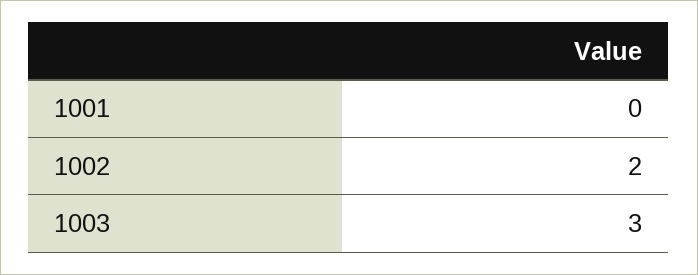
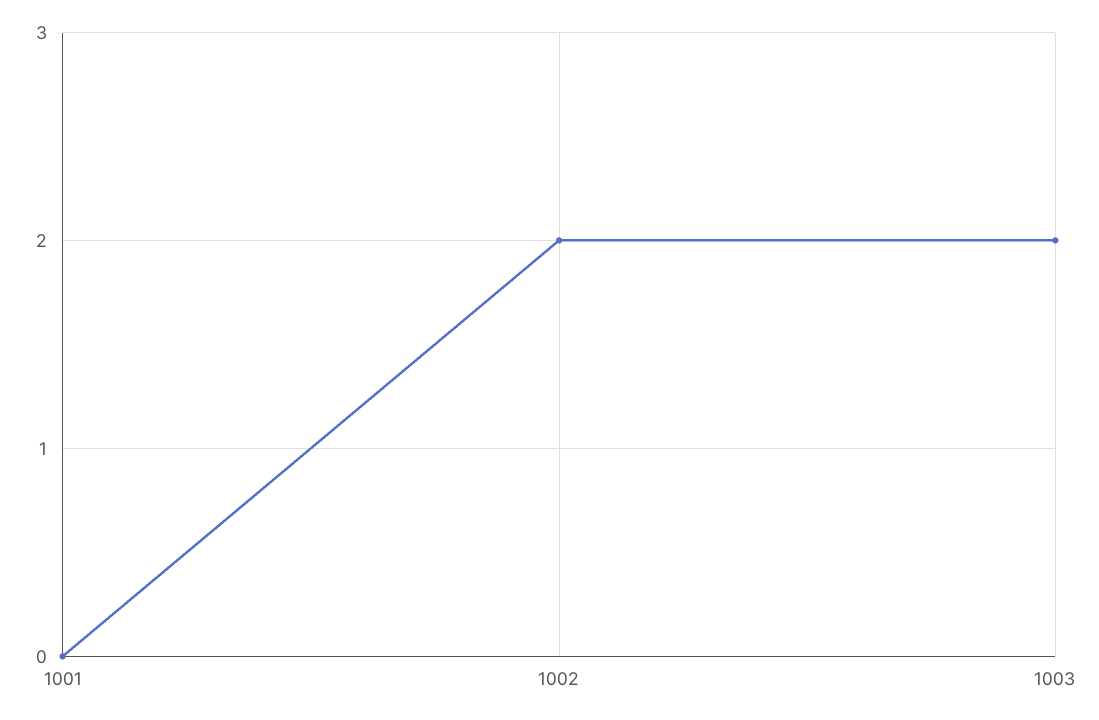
1003: 3 -> 2

